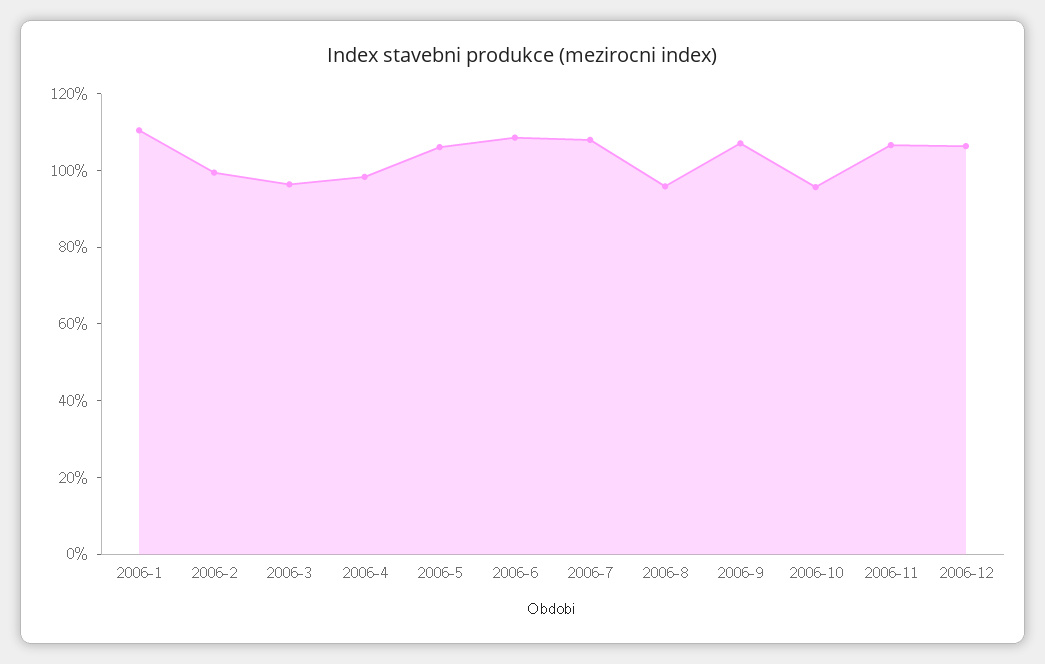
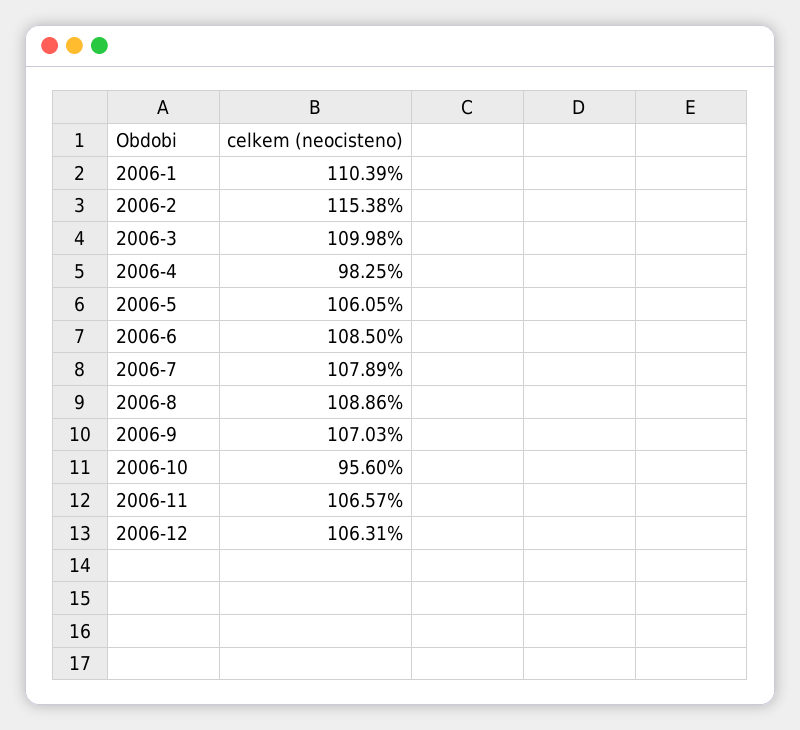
2006-2: 100 -> 115.38
2006-3: 95 -> 109.98
2006-8: 95 -> 108.86

